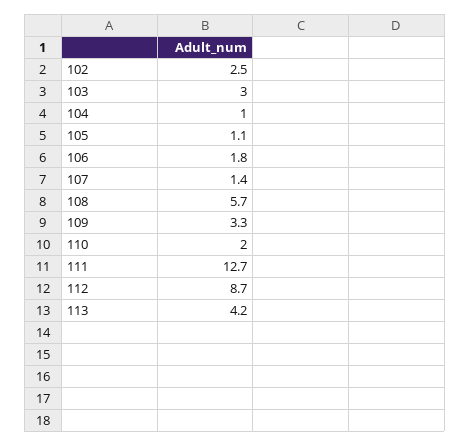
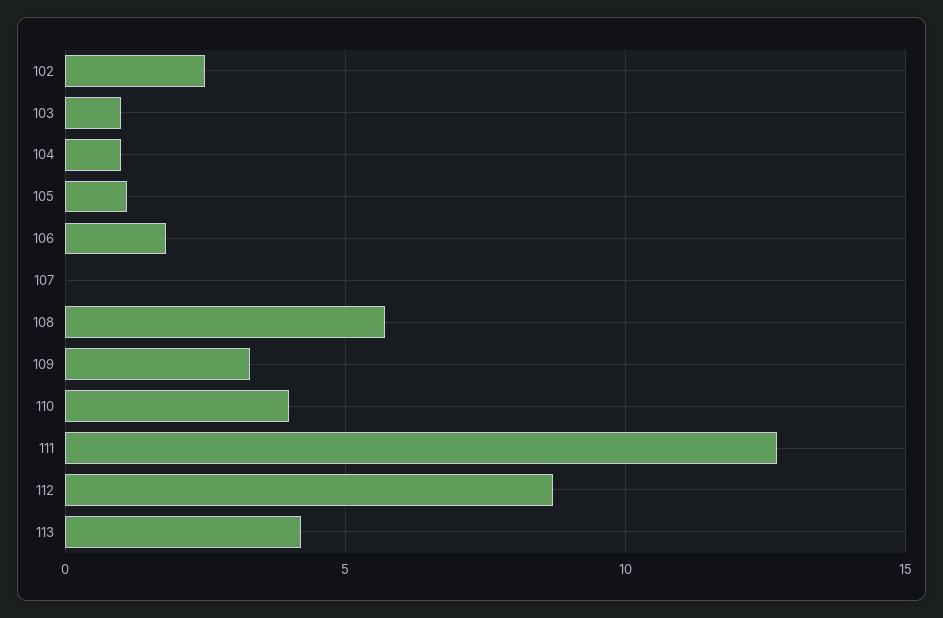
103: 3 -> 1
107: 1.4 -> 0
110: 2 -> 4

